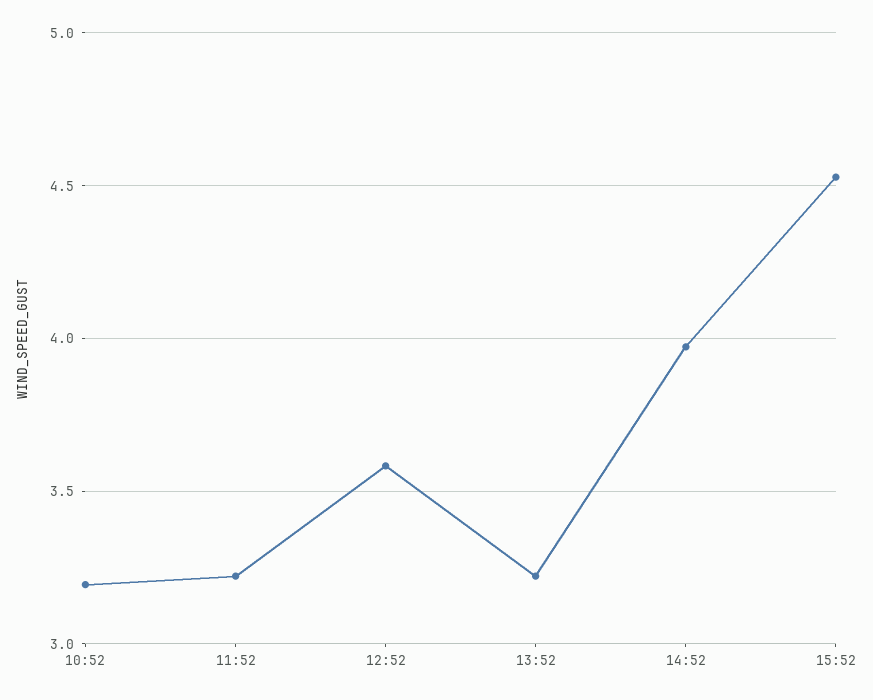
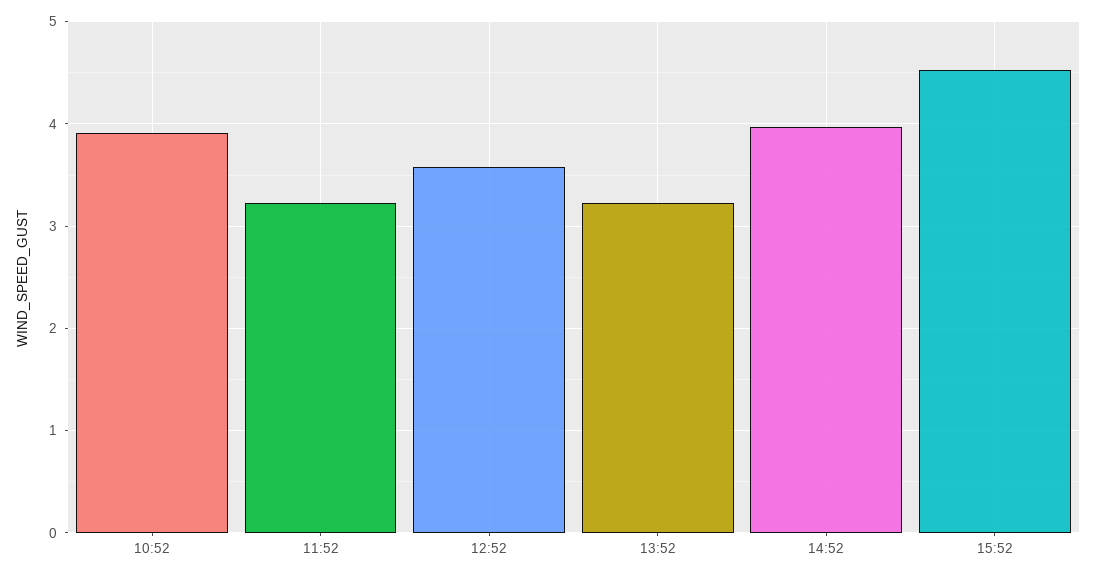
10:52: 3.2 -> 3.9

